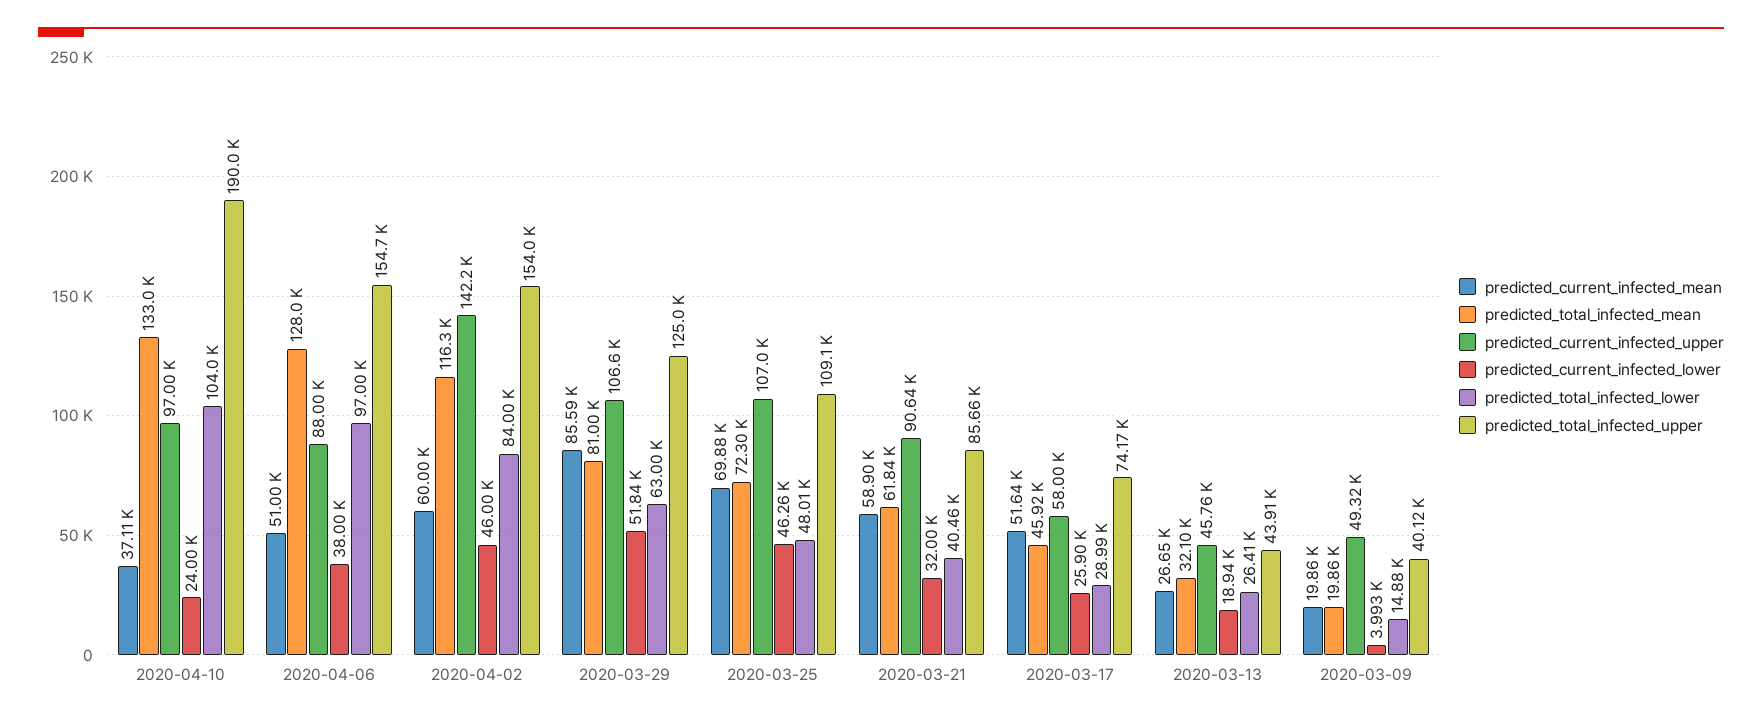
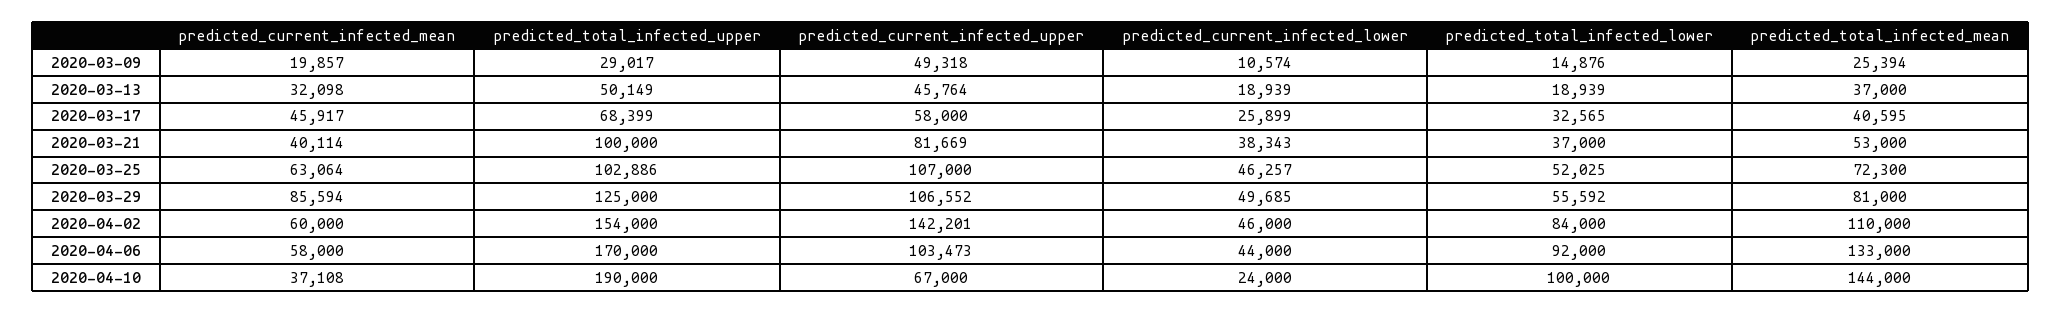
predicted_total_infected_mean, 2020-04-10: 133000 -> 144000
predicted_current_infected_upper, 2020-04-10: 97000 -> 67000
predicted_total_infected_lower, 2020-04-10: 104000 -> 100000
predicted_current_infected_mean, 2020-04-06: 51000 -> 58000
predicted_total_infected_mean, 2020-04-06: 128000 -> 133000
predicted_current_infected_upper, 2020-04-06: 88000 -> 103473
predicted_current_infected_lower, 2020-04-06: 38000 -> 44000
predicted_total_infected_lower, 2020-04-06: 97000 -> 92000
predicted_total_infected_upper, 2020-04-06: 154700 -> 170000
predicted_total_infected_mean, 2020-04-02: 116300 -> 110000
predicted_current_infected_lower, 2020-03-29: 51840 -> 49685
predicted_total_infected_lower, 2020-03-29: 63000 -> 55592
predicted_current_infected_mean, 2020-03-25: 69880 -> 63064
predicted_total_infected_lower, 2020-03-25: 48010 -> 52025
predicted_total_infected_upper, 2020-03-25: 109100 -> 102886
predicted_current_infected_mean, 2020-03-21: 58900 -> 40114
predicted_total_infected_mean, 2020-03-21: 61840 -> 53000
predicted_current_infected_upper, 2020-03-21: 90640 -> 81669
predicted_current_infected_lower, 2020-03-21: 32000 -> 38343
predicted_total_infected_lower, 2020-03-21: 40460 -> 37000
predicted_total_infected_upper, 2020-03-21: 85660 -> 100000
predicted_current_infected_mean, 2020-03-17: 51640 -> 45917
predicted_total_infected_mean, 2020-03-17: 45920 -> 40595
predicted_total_infected_lower, 2020-03-17: 28990 -> 32565
predicted_total_infected_upper, 2020-03-17: 74170 -> 68399
predicted_current_infected_mean, 2020-03-13: 26650 -> 32098
predicted_total_infected_mean, 2020-03-13: 32100 -> 37000
predicted_total_infected_lower, 2020-03-13: 26410 -> 18939
predicted_total_infected_upper, 2020-03-13: 43910 -> 50149
predicted_total_infected_mean, 2020-03-09: 19860 -> 25394
predicted_current_infected_lower, 2020-03-09: 3993 -> 10574
predicted_total_infected_upper, 2020-03-09: 40120 -> 29017

